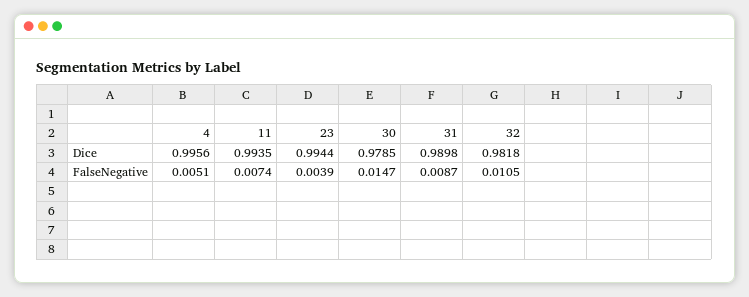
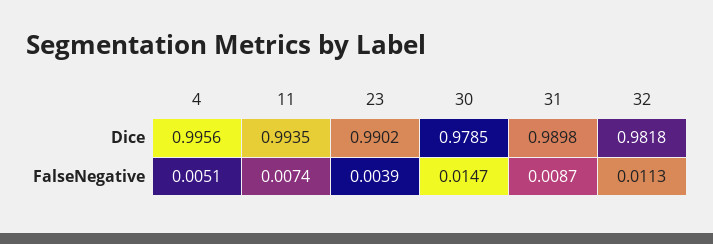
23, Dice: 0.9944 -> 0.9902
32, FalseNegative: 0.0105 -> 0.0113

